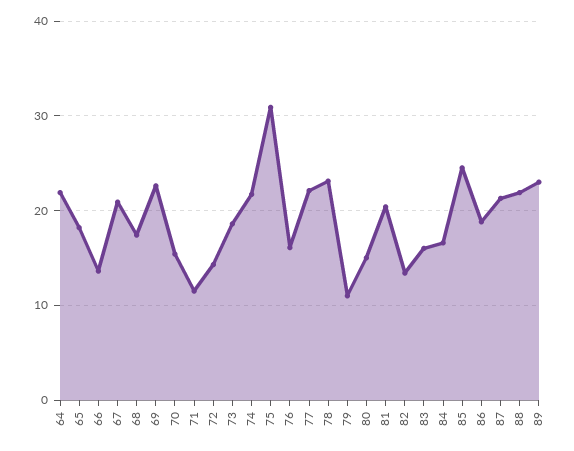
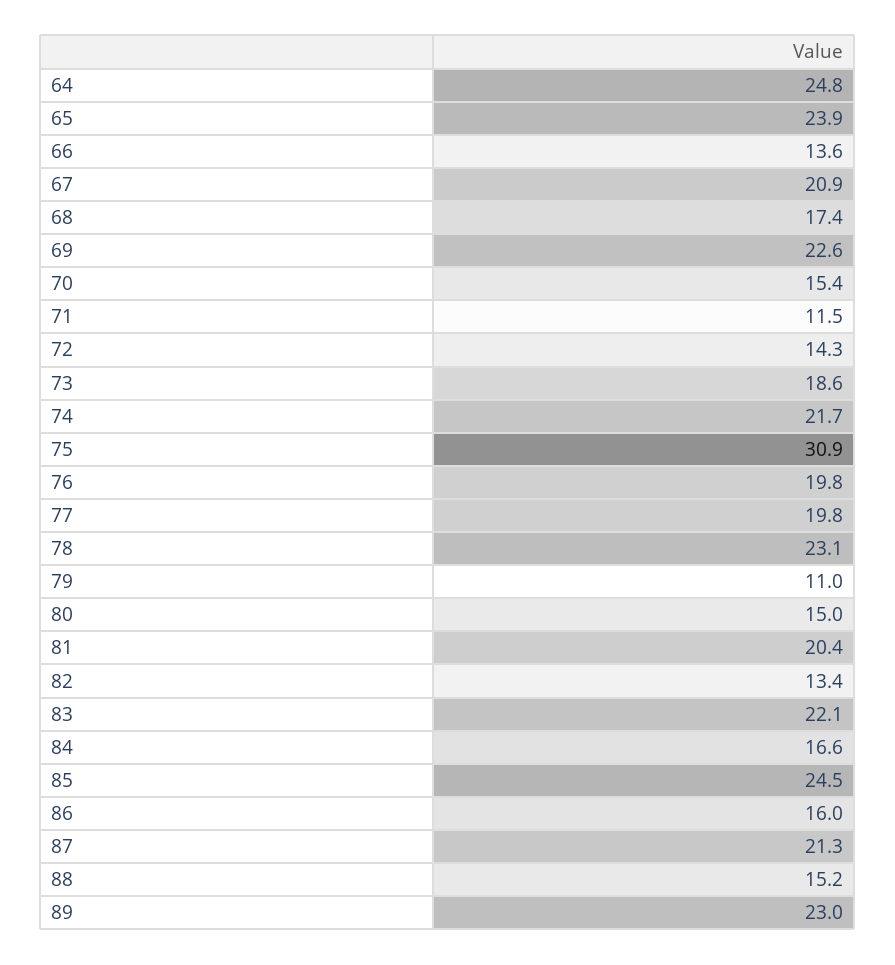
64: 22 -> 24.8
65: 18 -> 23.9
76: 16 -> 19.8
77: 22 -> 19.8
83: 16 -> 22.1
86: 19 -> 16
88: 22 -> 15.2

